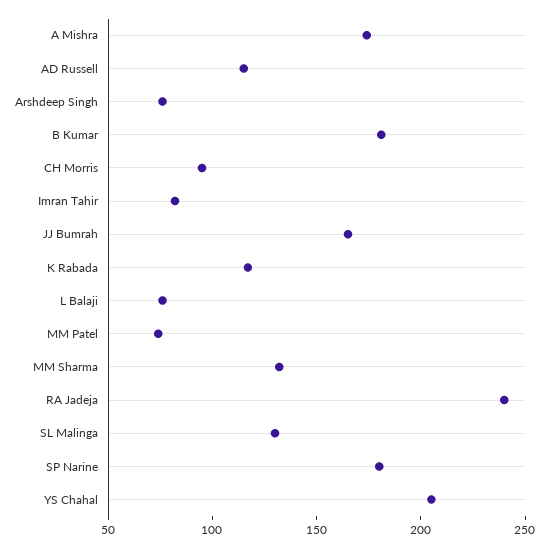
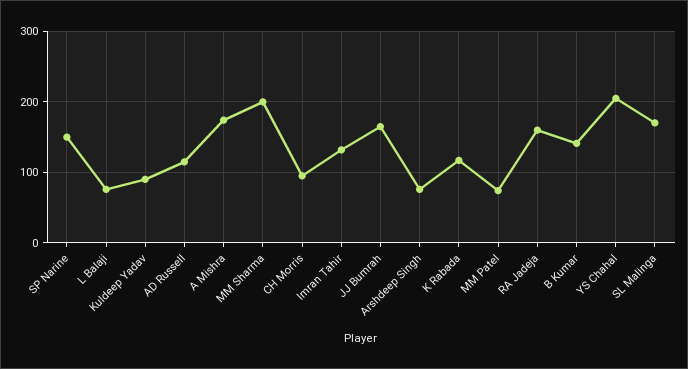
B Kumar: 180 -> 140
Imran Tahir: 80 -> 130
MM Sharma: 130 -> 200
RA Jadeja: 240 -> 160
SL Malinga: 130 -> 170
SP Narine: 180 -> 150
Kuldeep Yadav: none -> 90

